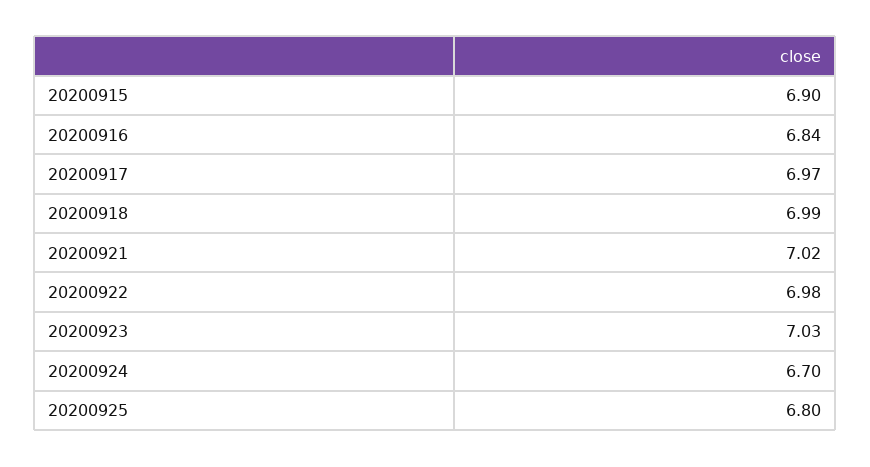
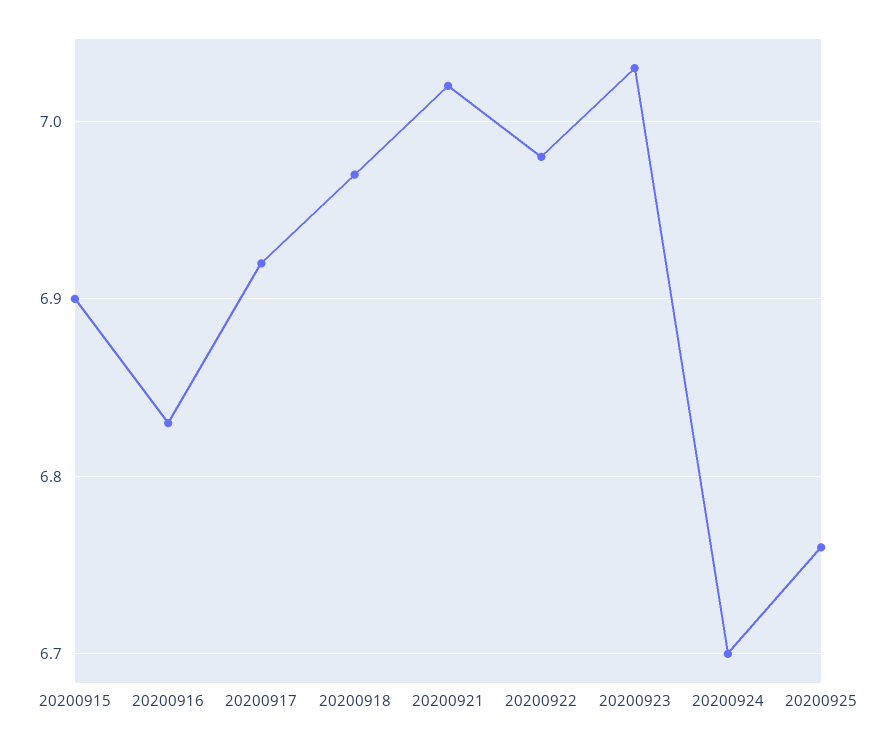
20200916: 6.84 -> 6.83
20200917: 6.97 -> 6.92
20200918: 6.99 -> 6.97
20200925: 6.8 -> 6.76

